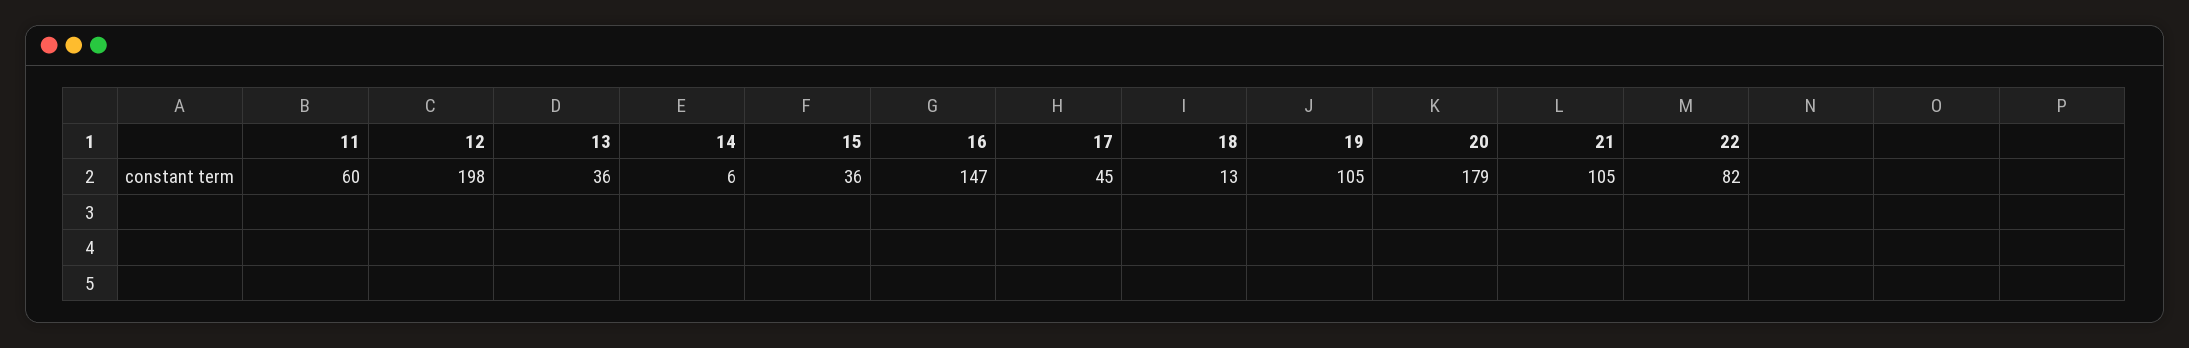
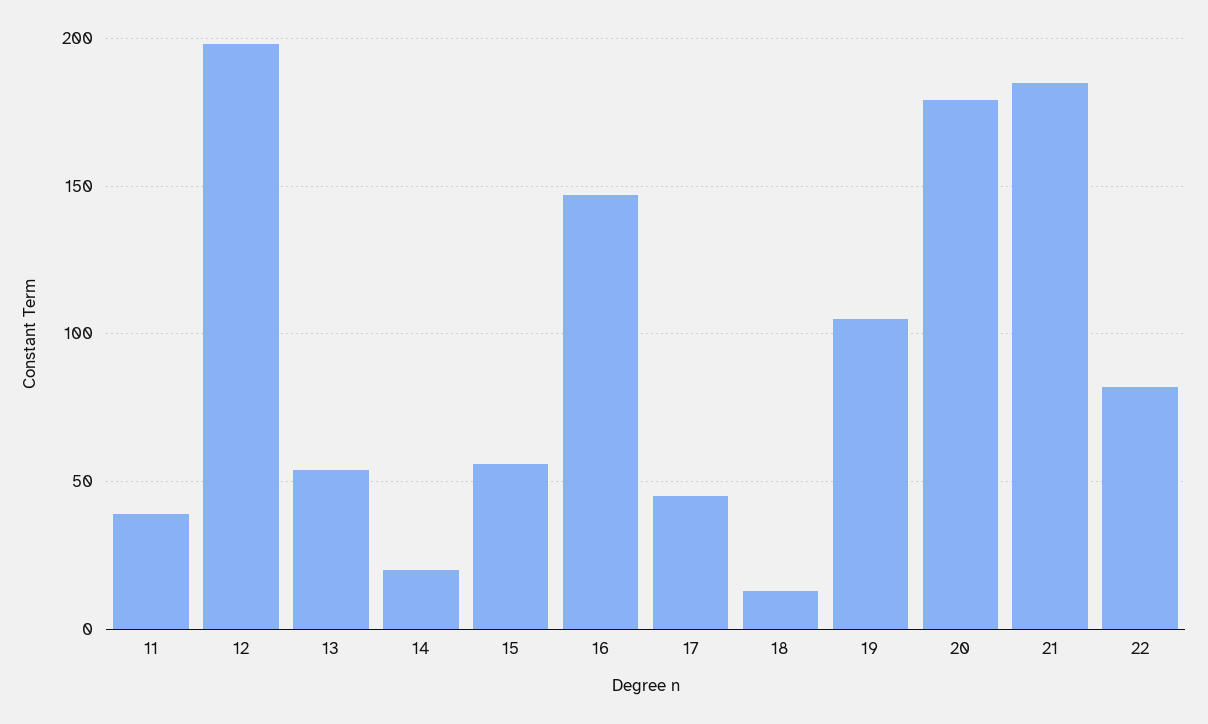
11: 60 -> 40
13: 36 -> 55
14: 6 -> 20
15: 36 -> 55
21: 105 -> 185

